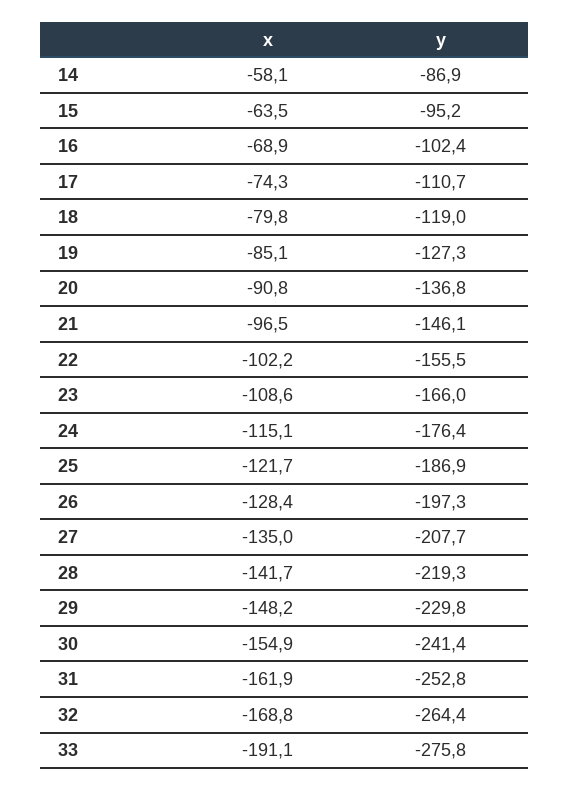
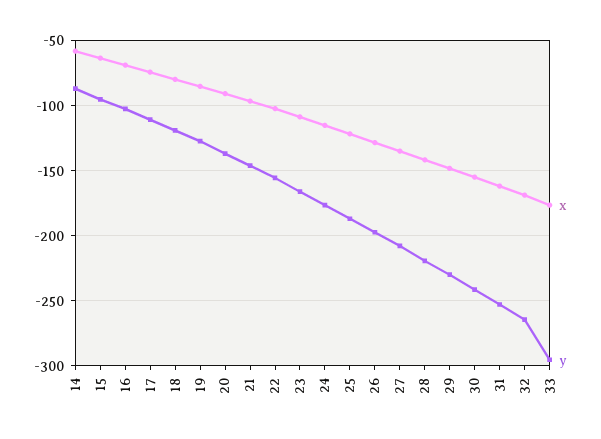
x, 33: -191.1 -> -175
y, 33: -275.8 -> -295

